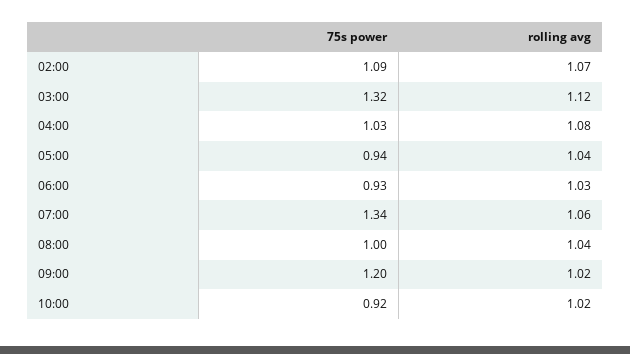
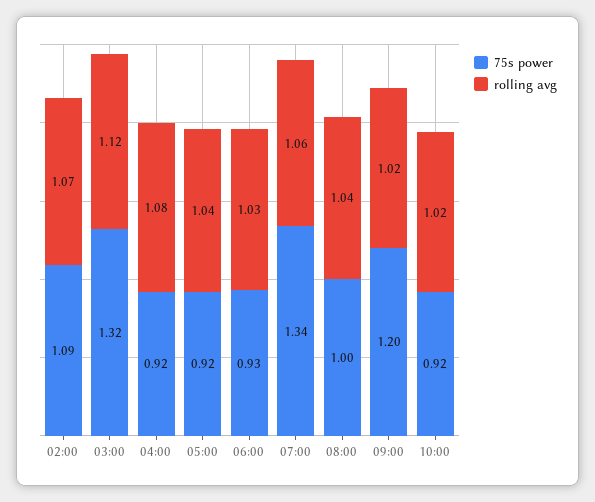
75s power, 04:00: 1.03 -> 0.92
75s power, 05:00: 0.94 -> 0.92

